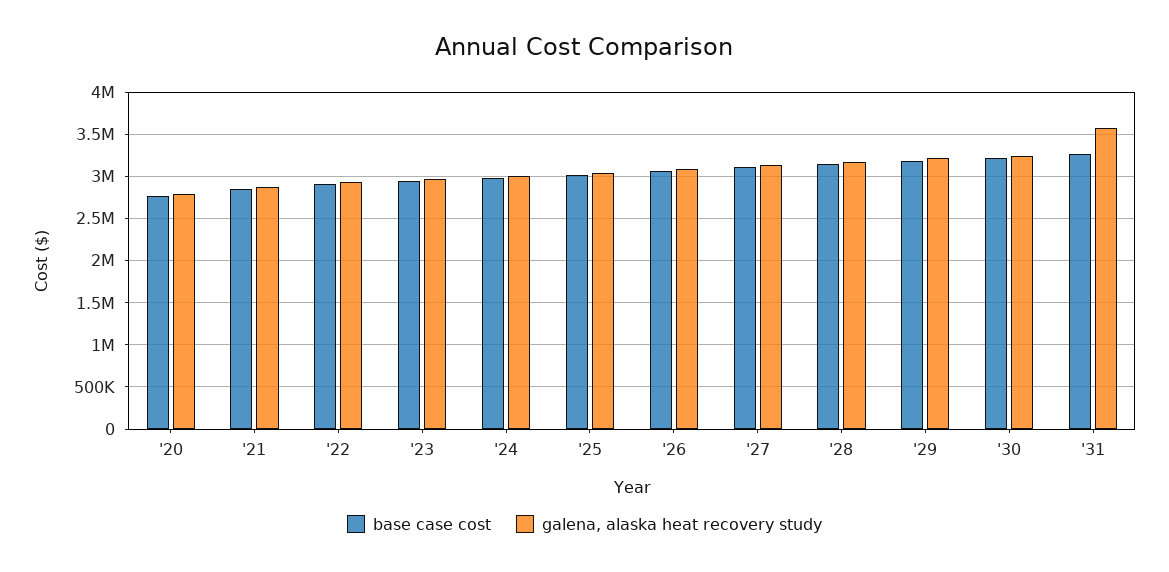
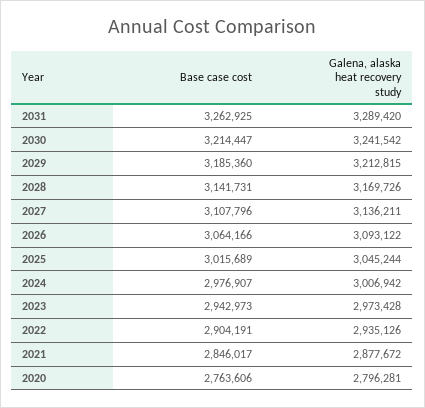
galena, alaska heat recovery study, '31: 3600000 -> 3289420

